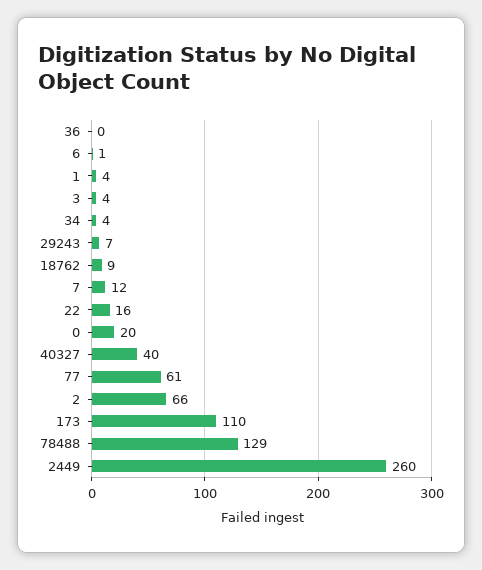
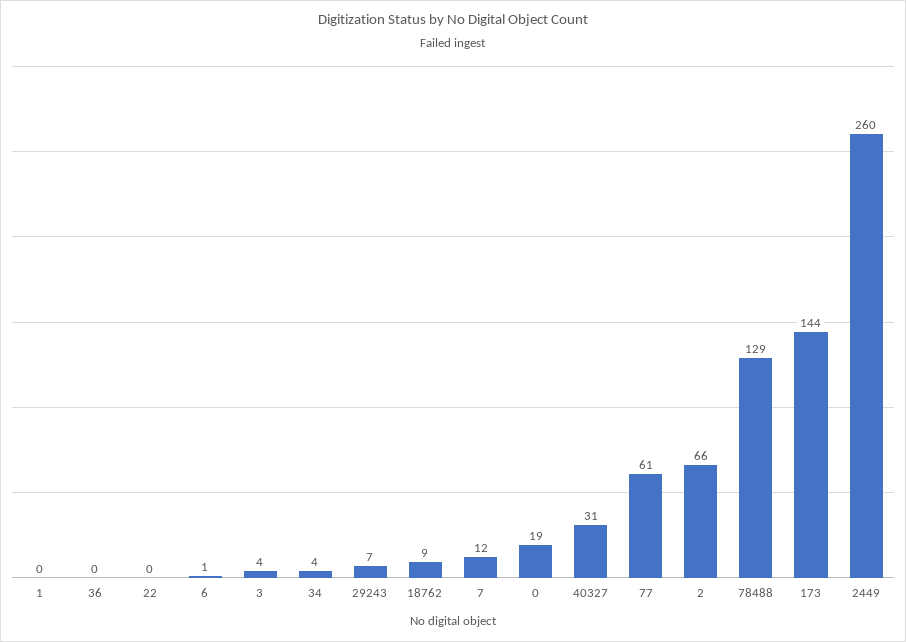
1: 4 -> 0
22: 16 -> 0
0: 20 -> 19
40327: 40 -> 31
173: 110 -> 144

